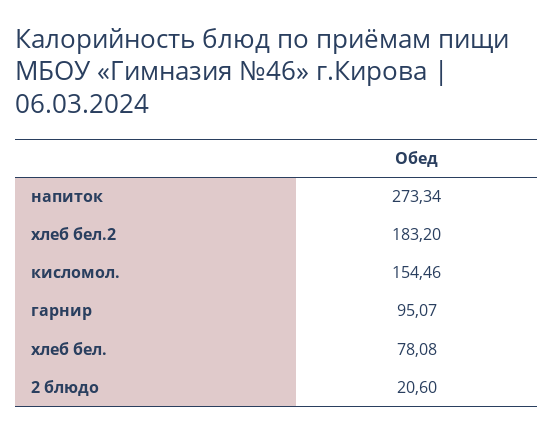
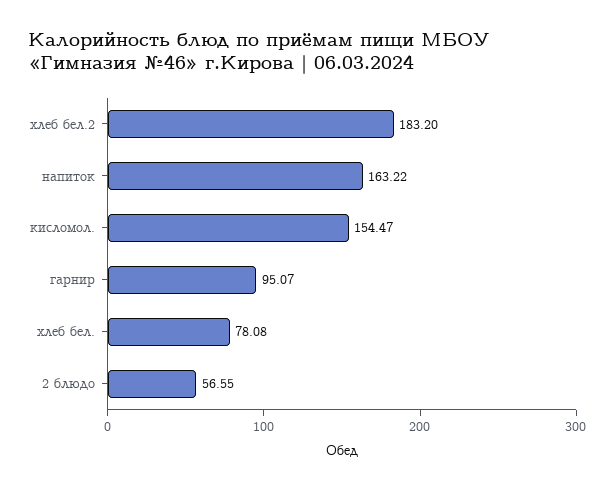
напиток: 273.34 -> 163.22
кисломол.: 154.46 -> 154.47
2 блюдо: 20.6 -> 56.55

